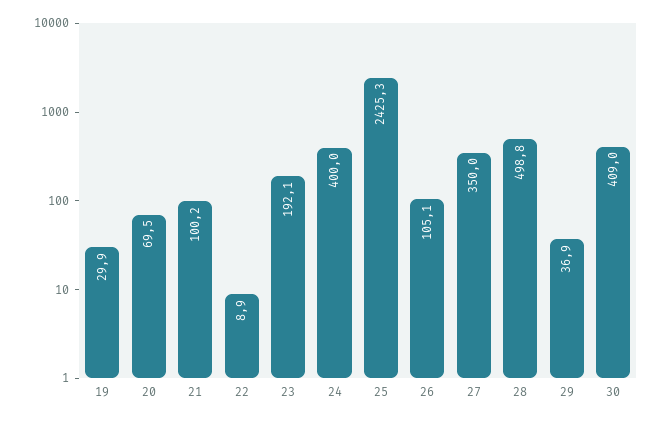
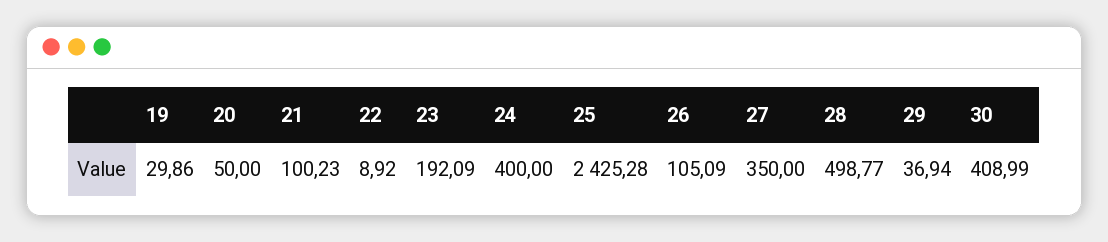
20: 69.5 -> 50

